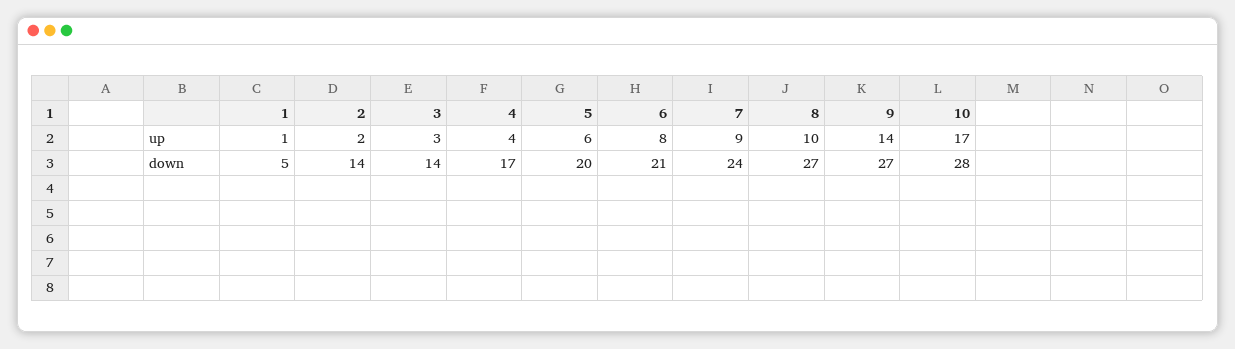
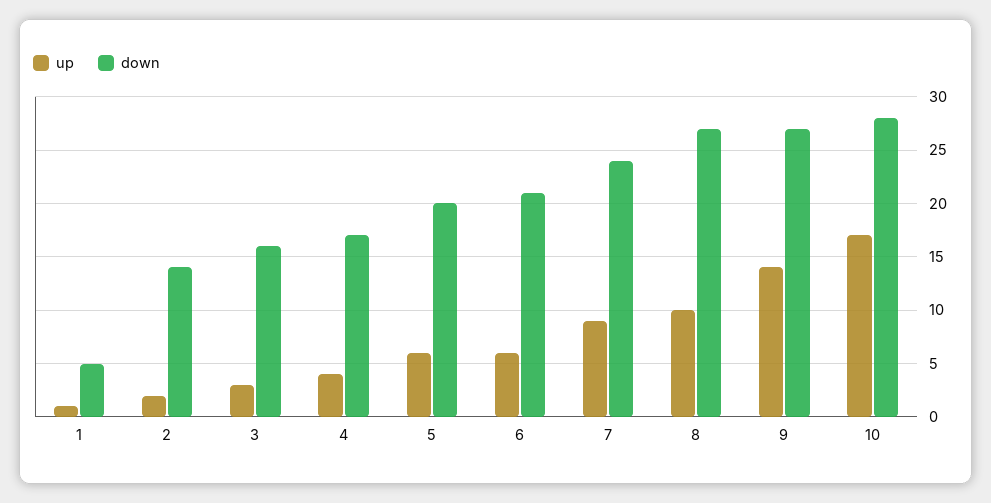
up, 6: 8 -> 6
down, 3: 14 -> 16

